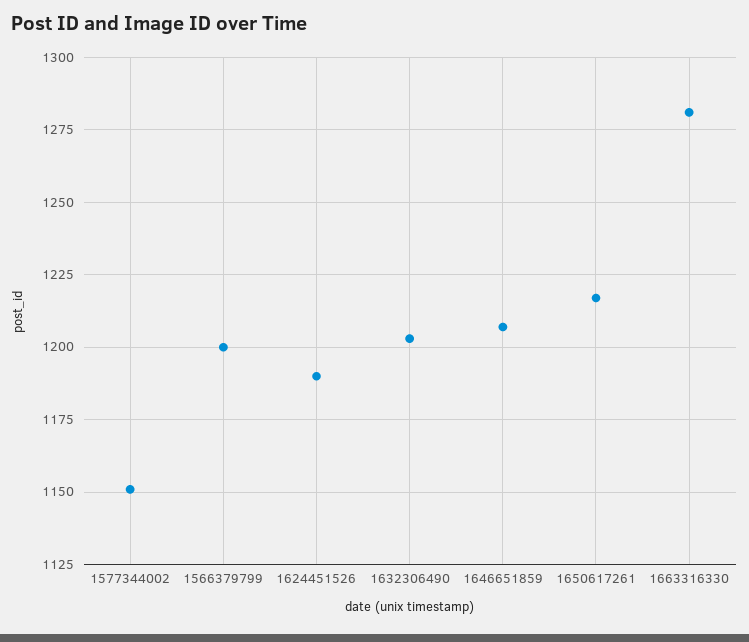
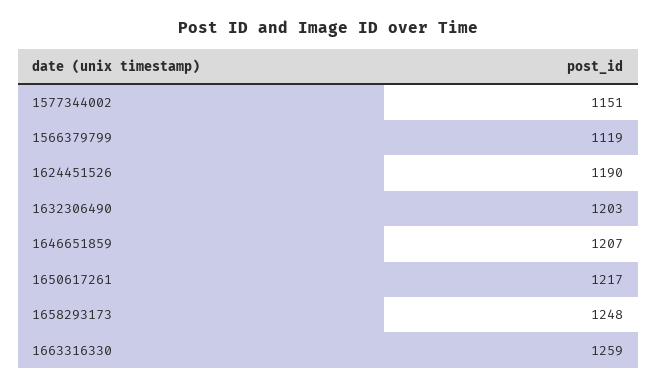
1566379799: 1200 -> 1119
1663316330: 1280 -> 1259
1658293173: none -> 1248

